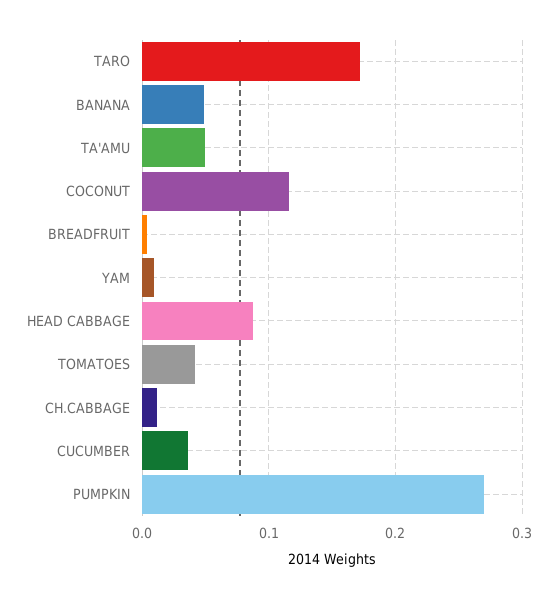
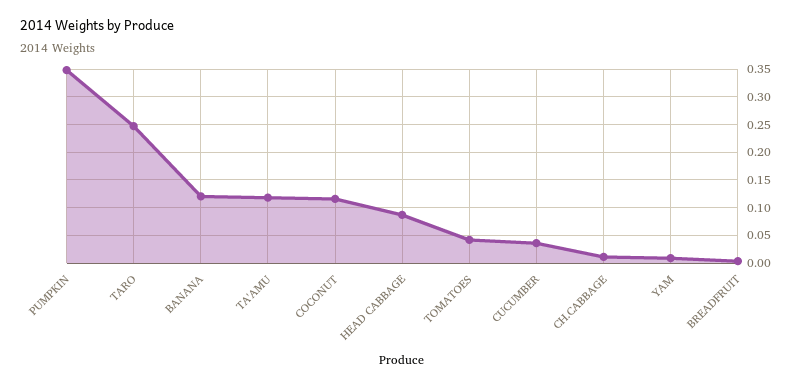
TARO: 0.17 -> 0.25
BANANA: 0.05 -> 0.125
TA'AMU: 0.05 -> 0.125
PUMPKIN: 0.27 -> 0.35

